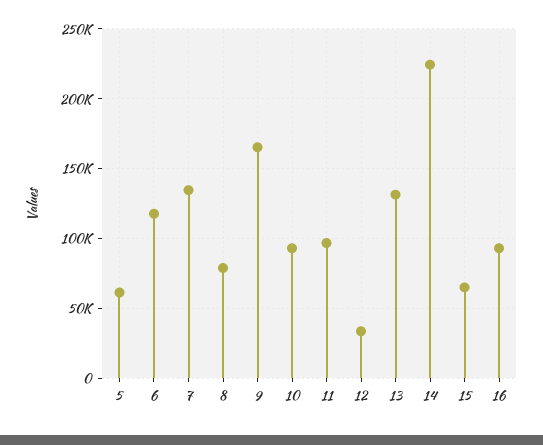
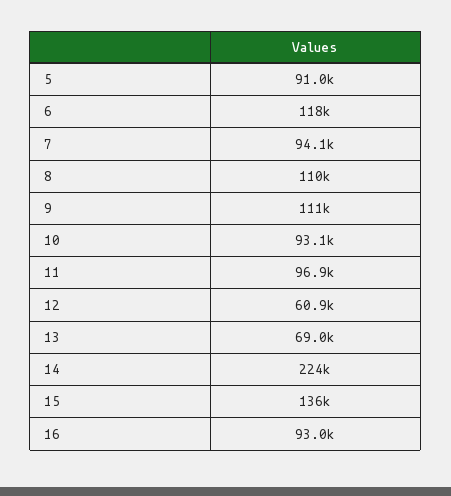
5: 60000 -> 91000
7: 135000 -> 94100
8: 80000 -> 110000
9: 165000 -> 111000
12: 35000 -> 60900
13: 130000 -> 69000
15: 65000 -> 136000

